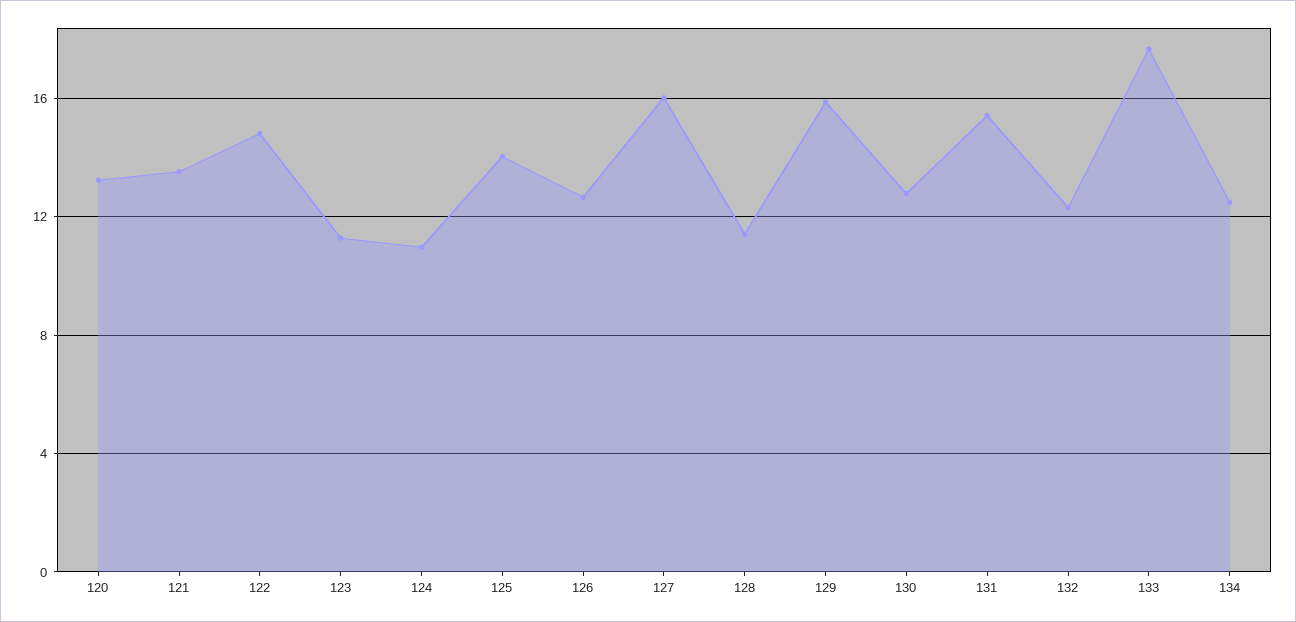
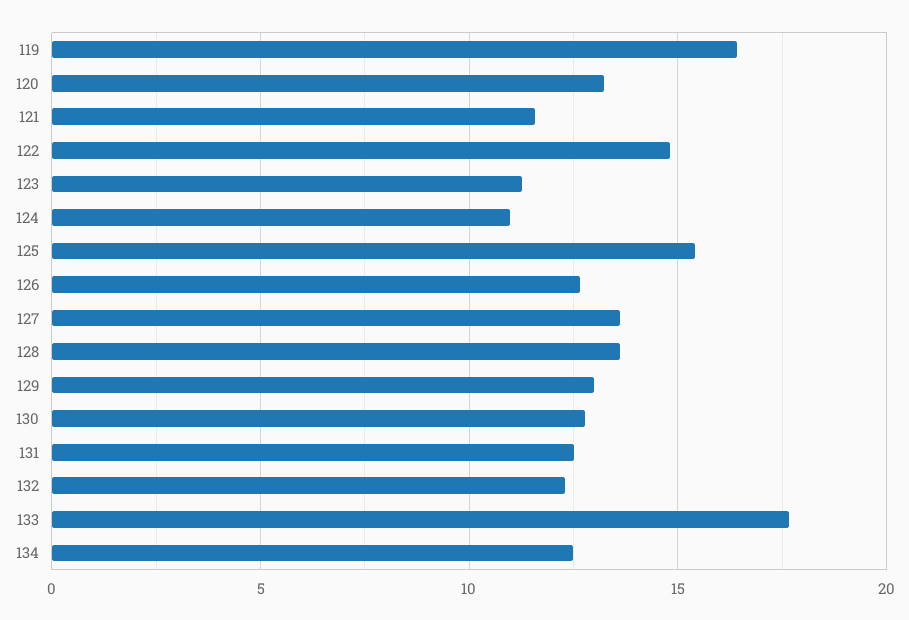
121: 13.5 -> 11.5
125: 14 -> 15.5
127: 16 -> 13.5
128: 11.5 -> 13.5
129: 16 -> 13
131: 15.5 -> 12.5
119: none -> 16.5

